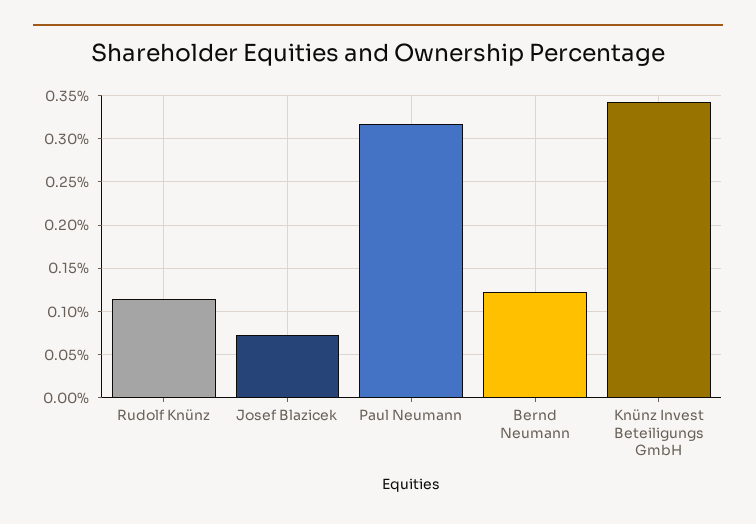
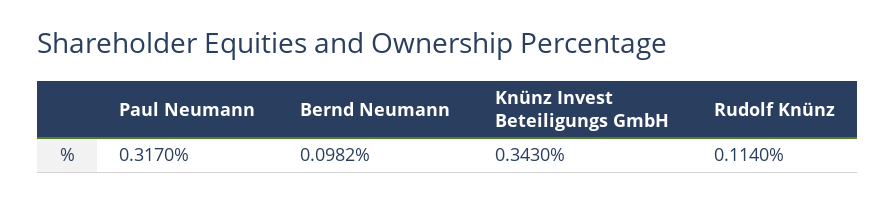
Josef Blazicek: 0.07 -> none
Bernd Neumann: 0.12 -> 0.0982

